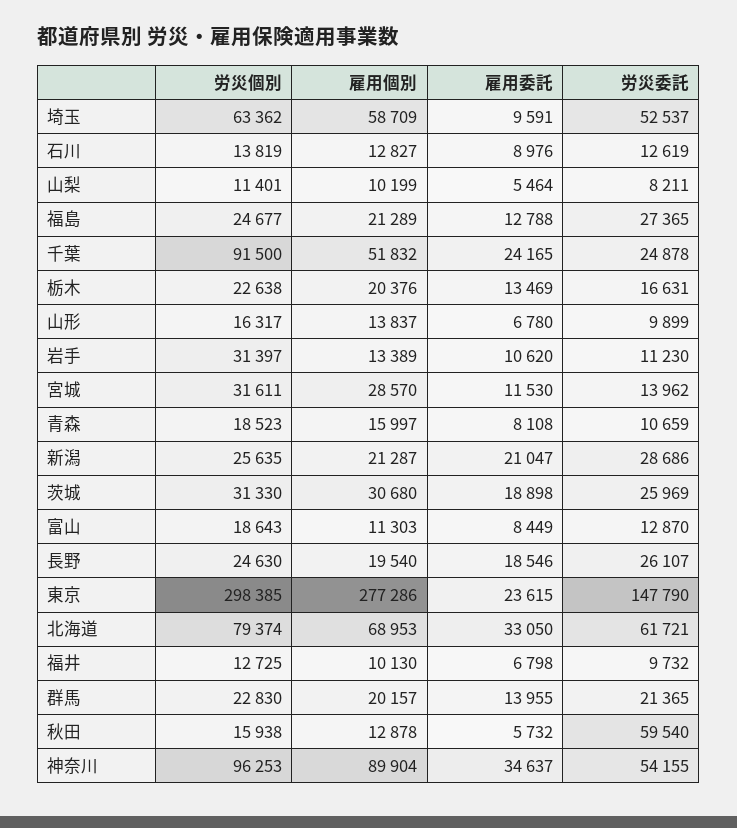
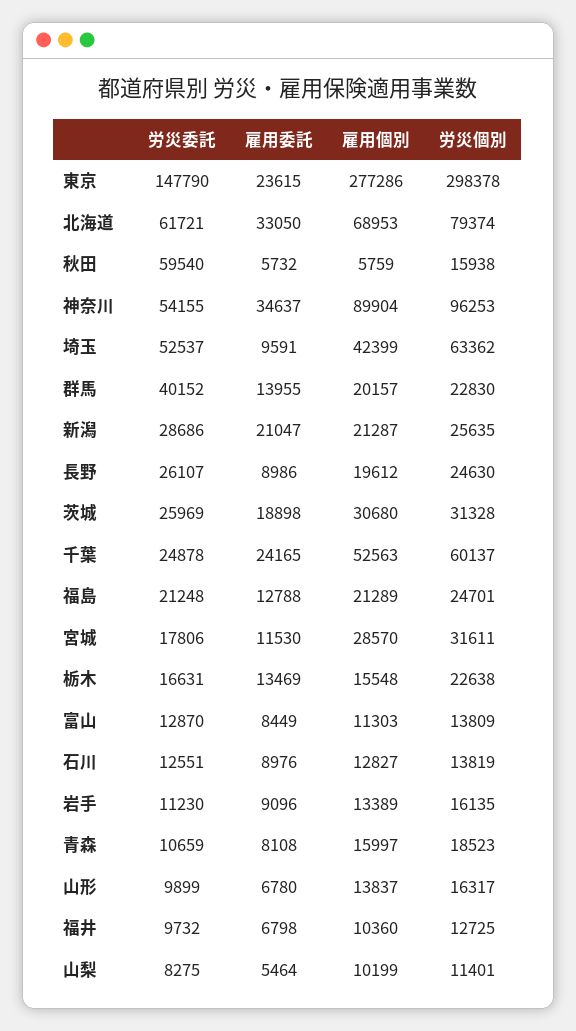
雇用個別, 埼玉: 58709 -> 42399
労災委託, 石川: 12619 -> 12551
労災委託, 山梨: 8211 -> 8275
労災個別, 福島: 24677 -> 24701
労災委託, 福島: 27365 -> 21248
労災個別, 千葉: 91500 -> 60137
雇用個別, 千葉: 51832 -> 52563
雇用個別, 栃木: 20376 -> 15548
労災個別, 岩手: 31397 -> 16135
雇用委託, 岩手: 10620 -> 9096
労災委託, 宮城: 13962 -> 17806
労災個別, 茨城: 31330 -> 31328
労災個別, 富山: 18643 -> 13809
雇用個別, 長野: 19540 -> 19612
雇用委託, 長野: 18546 -> 8986
労災個別, 東京: 298385 -> 298378
雇用個別, 福井: 10130 -> 10360
労災委託, 群馬: 21365 -> 40152
雇用個別, 秋田: 12878 -> 5759

